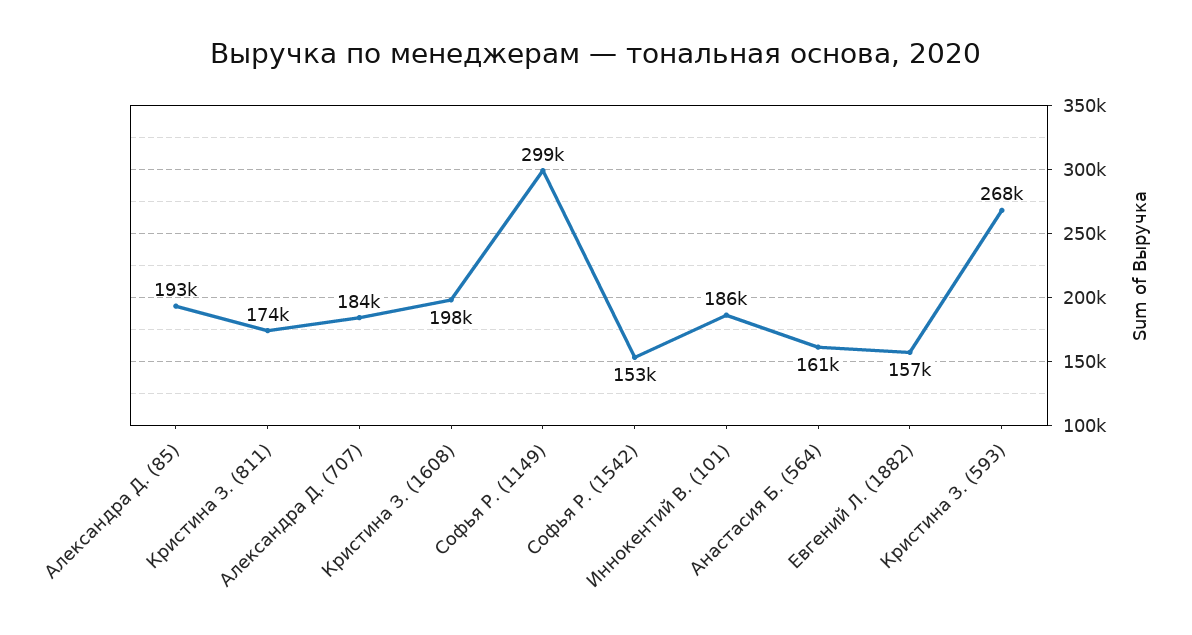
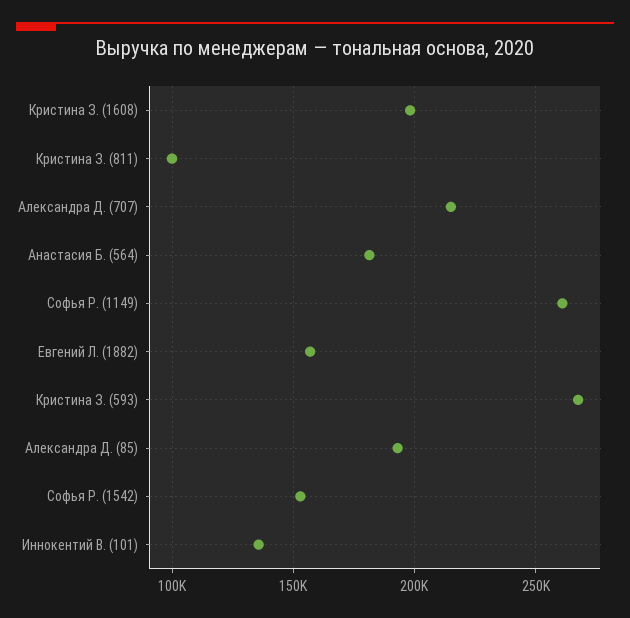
Кристина З. (811): 174000 -> 100000
Александра Д. (707): 184000 -> 215000
Софья Р. (1149): 299000 -> 260000
Иннокентий В. (101): 186000 -> 135000
Анастасия Б. (564): 161000 -> 180000

